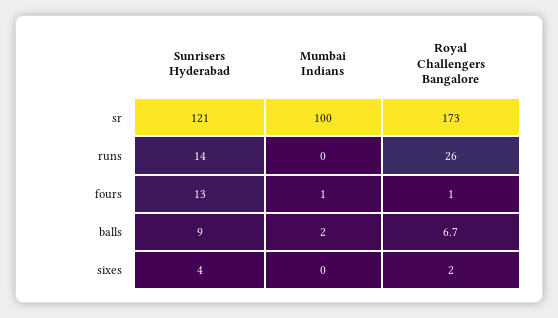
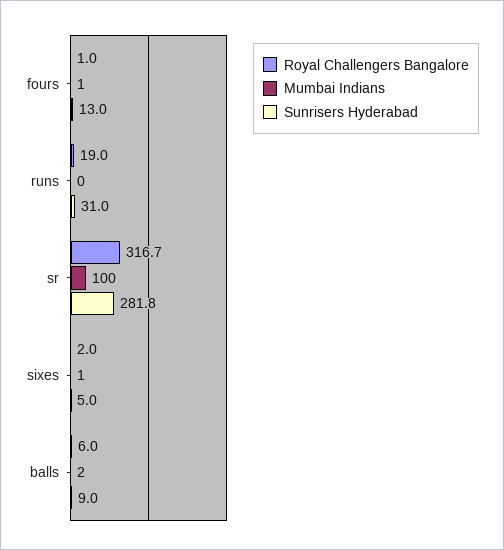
Sunrisers Hyderabad, sr: 121 -> 281.8
Royal Challengers Bangalore, sr: 173 -> 316.7
Sunrisers Hyderabad, runs: 14 -> 31
Royal Challengers Bangalore, runs: 26 -> 19
Royal Challengers Bangalore, balls: 6.7 -> 6
Sunrisers Hyderabad, sixes: 4 -> 5
Mumbai Indians, sixes: 0 -> 1

